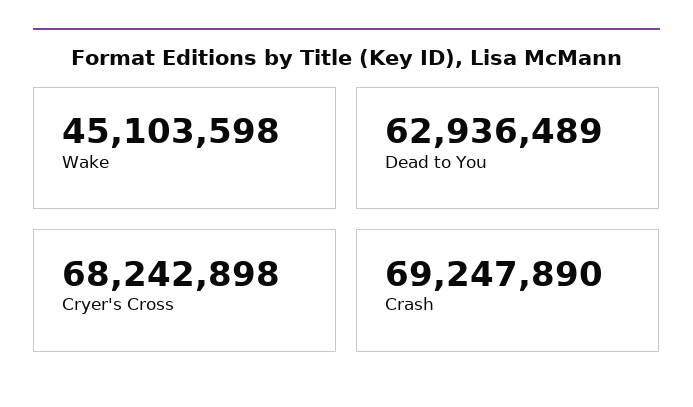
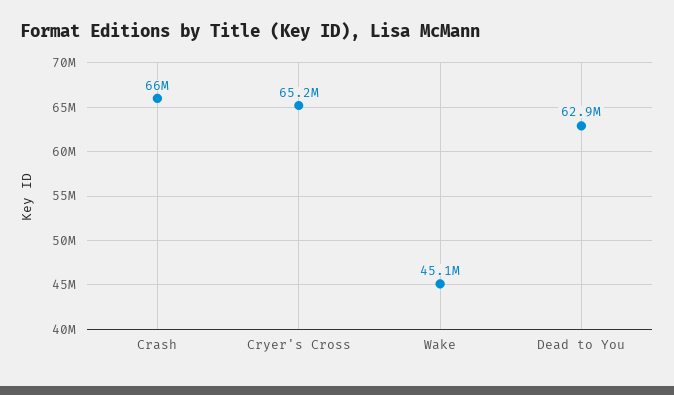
Cryer's Cross: 68242898 -> 65200000
Crash: 69247890 -> 66000000

